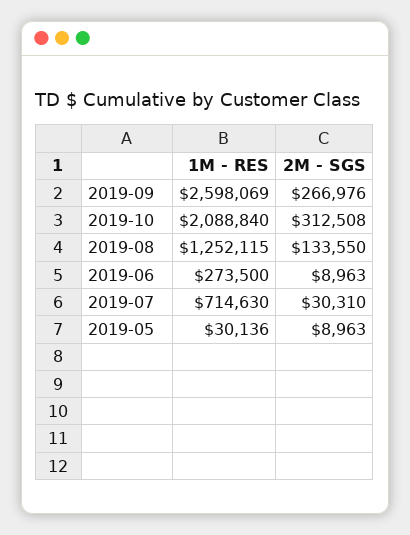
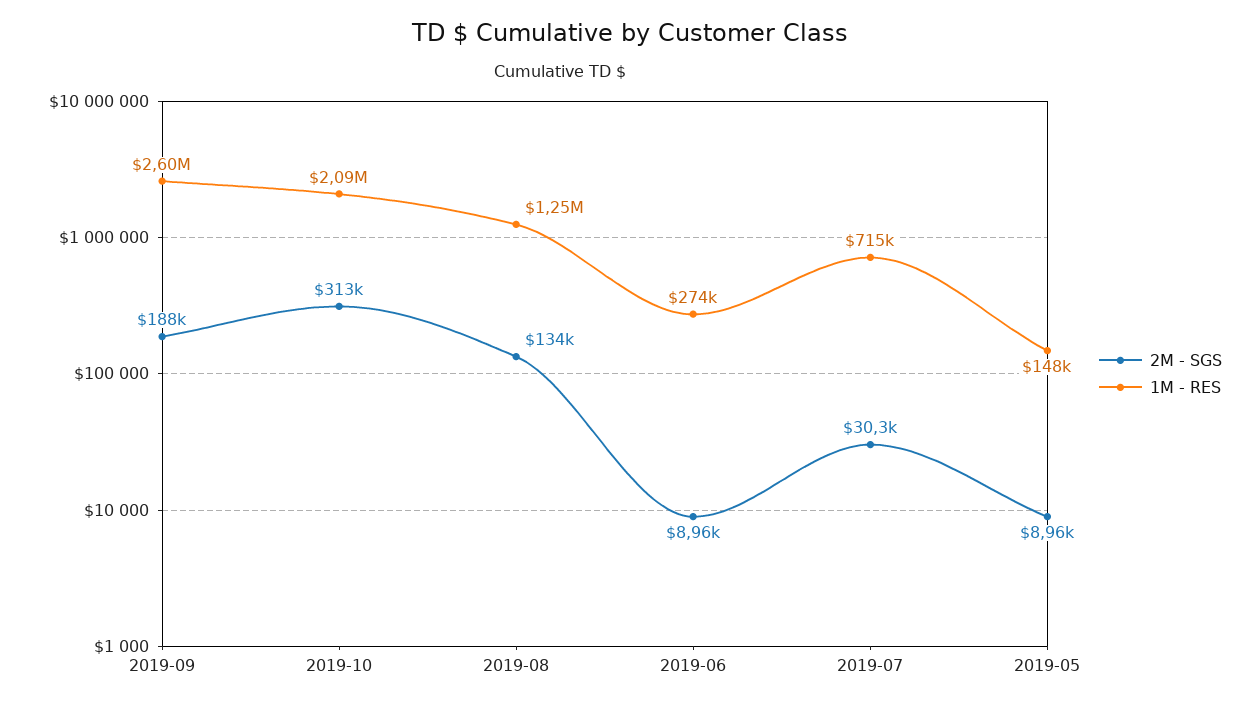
2M - SGS, 2019-09: 266976 -> 188000
1M - RES, 2019-05: 30136 -> 148000

